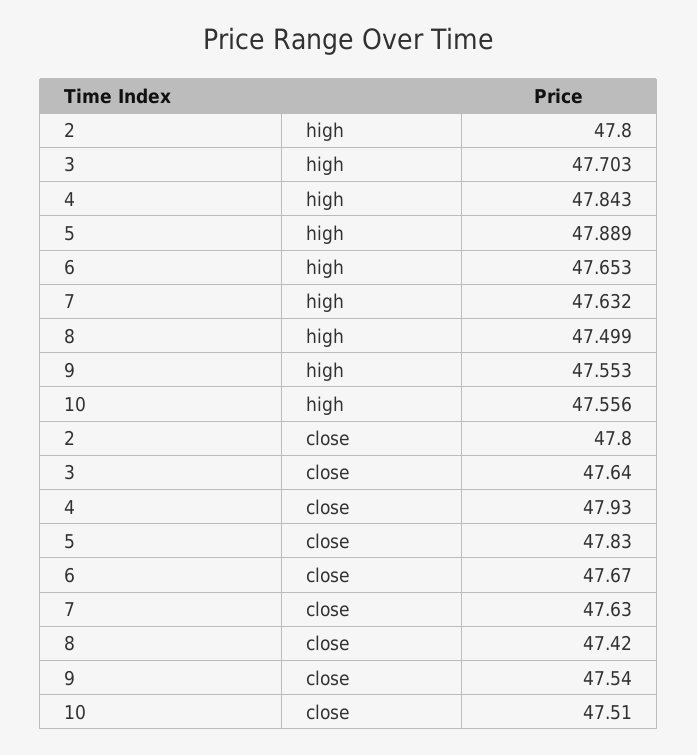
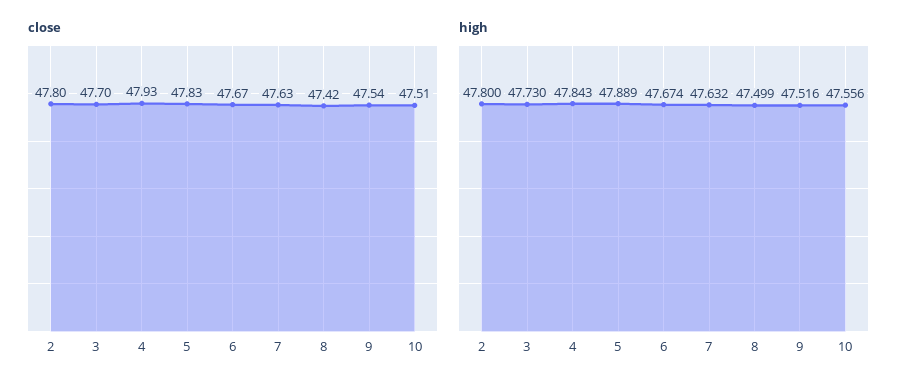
high, 3: 47.703 -> 47.73
high, 6: 47.653 -> 47.674
high, 9: 47.553 -> 47.516
close, 3: 47.64 -> 47.7

